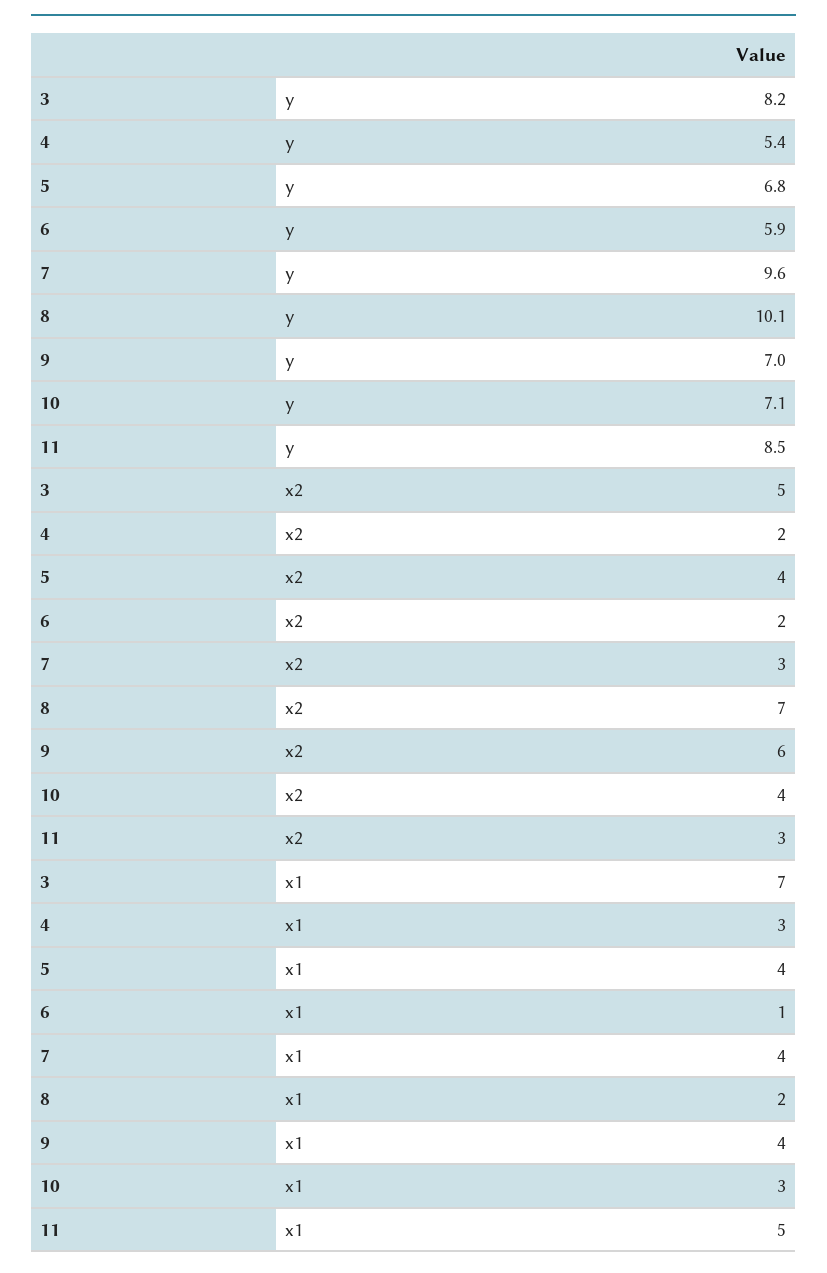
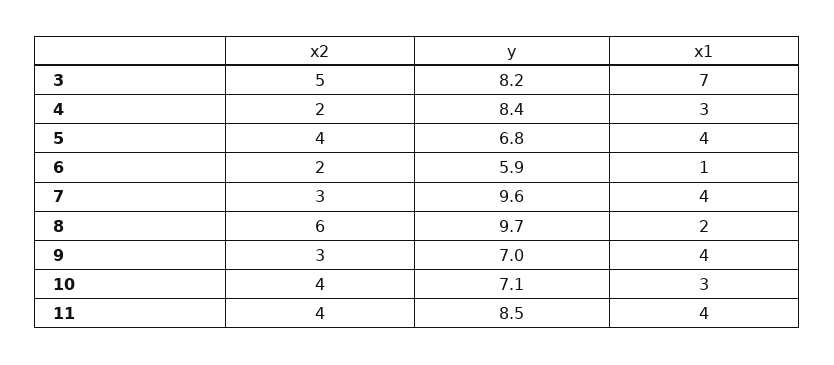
4, y: 5.4 -> 8.4
8, y: 10.1 -> 9.7
8, x2: 7 -> 6
9, x2: 6 -> 3
11, x2: 3 -> 4
11, x1: 5 -> 4

